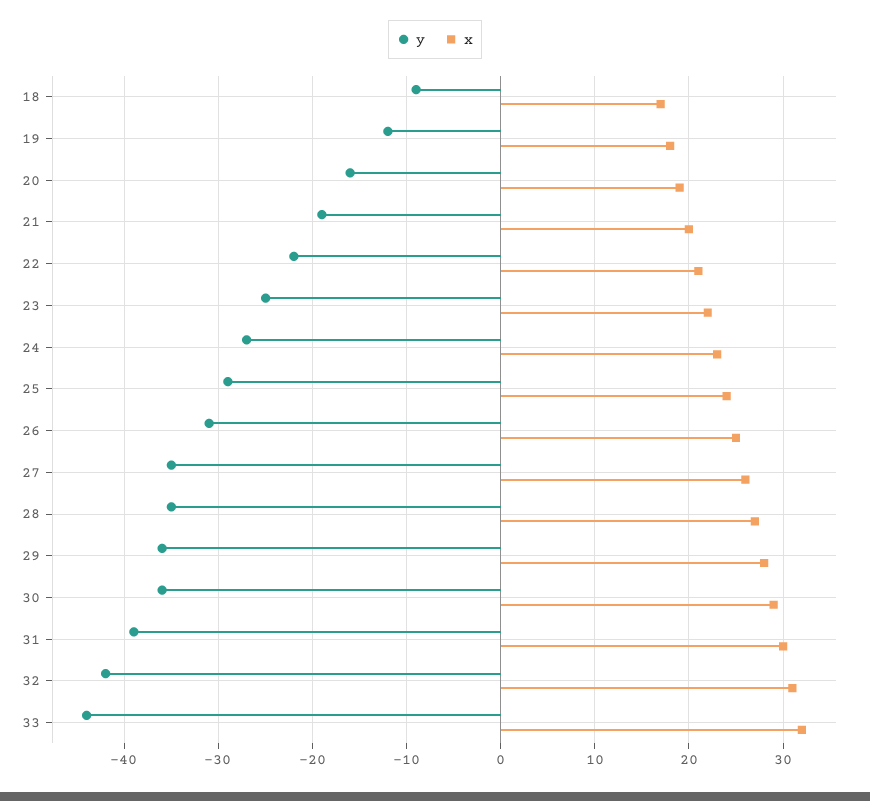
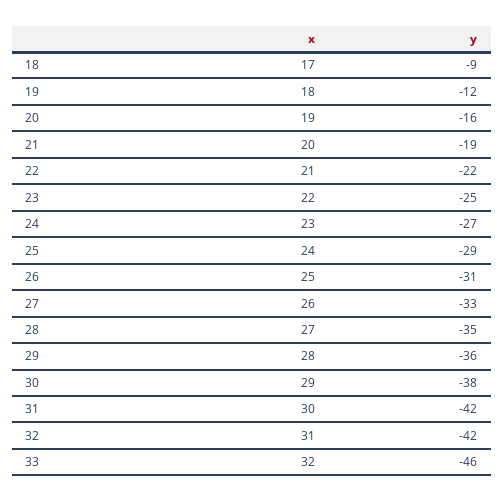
y, 27: -35 -> -33
y, 30: -36 -> -38
y, 31: -39 -> -42
y, 33: -44 -> -46

